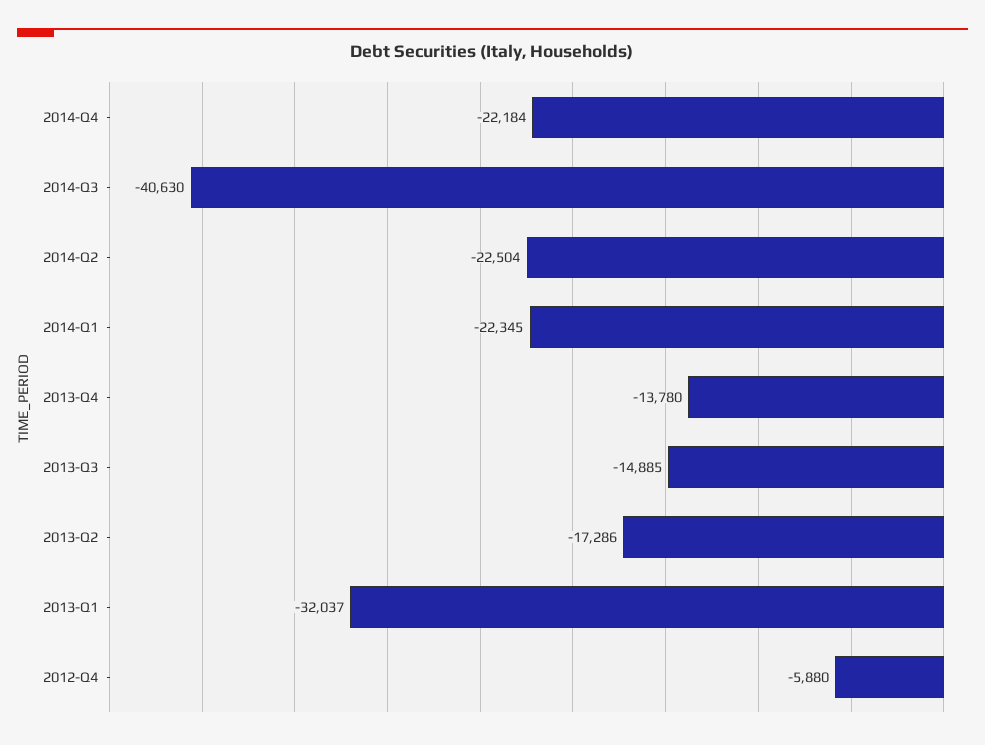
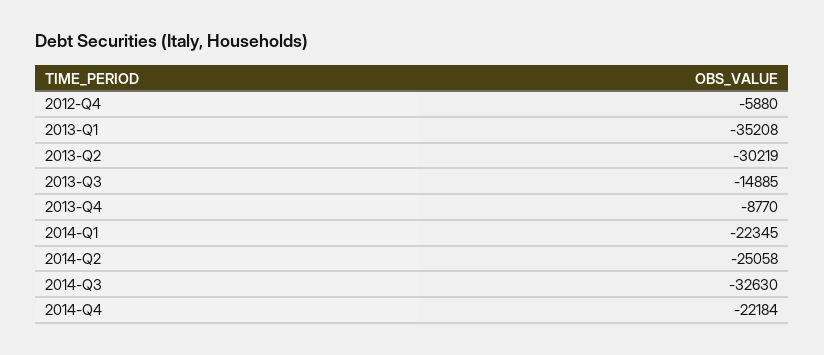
2014-Q3: -40630 -> -32630
2014-Q2: -22504 -> -25058
2013-Q4: -13780 -> -8770
2013-Q2: -17286 -> -30219
2013-Q1: -32037 -> -35208

